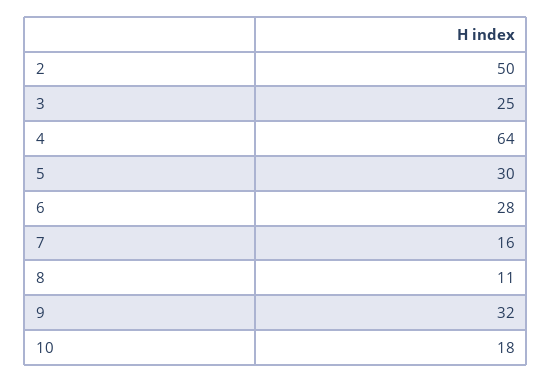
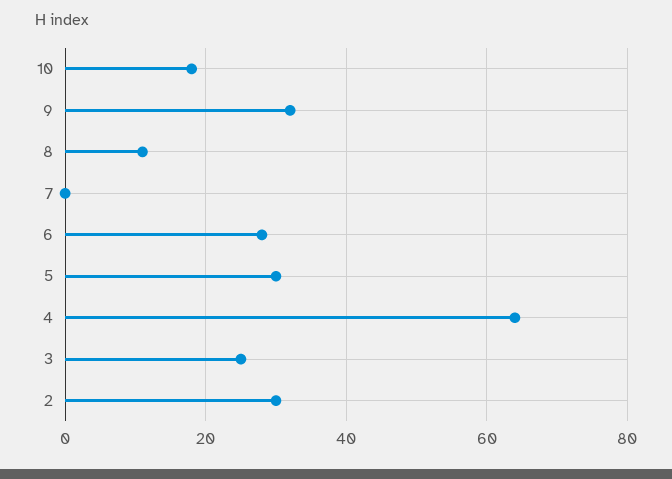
2: 50 -> 30
7: 16 -> 0

